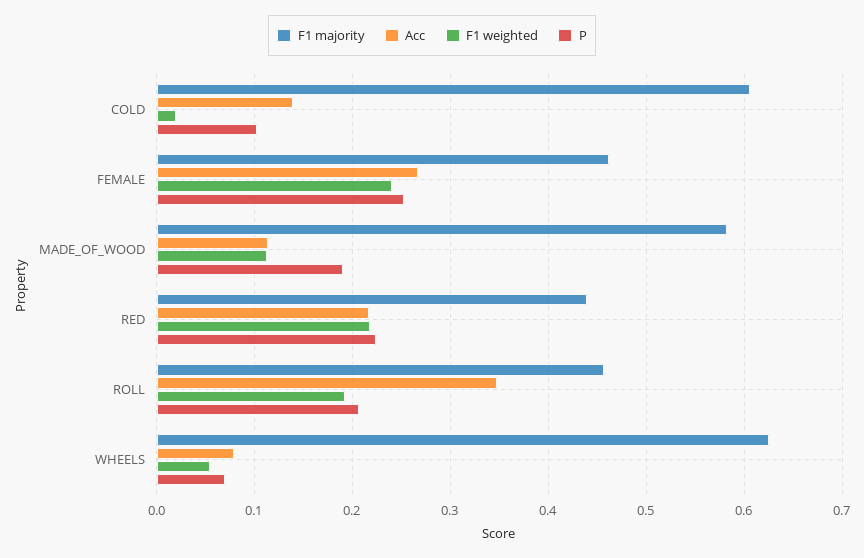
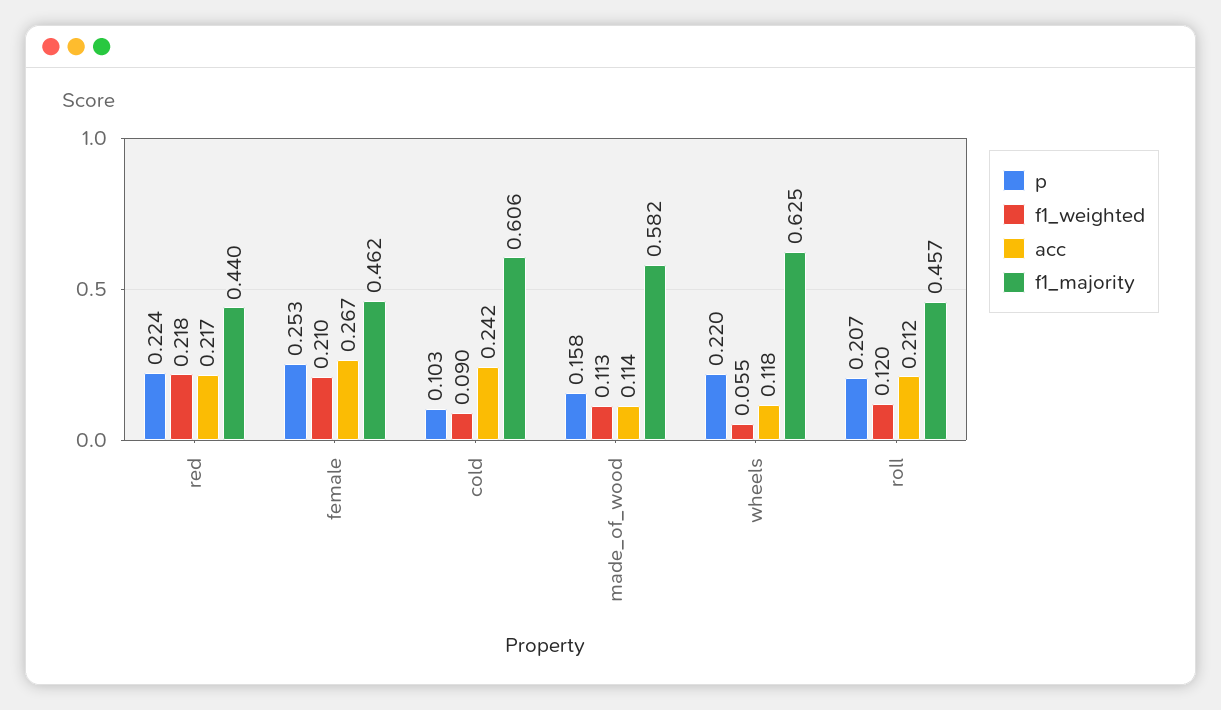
Acc, COLD: 0.14 -> 0.242
F1 weighted, COLD: 0.02 -> 0.09
F1 weighted, FEMALE: 0.24 -> 0.21
P, MADE_OF_WOOD: 0.19 -> 0.158
Acc, ROLL: 0.35 -> 0.212
F1 weighted, ROLL: 0.19 -> 0.12
Acc, WHEELS: 0.08 -> 0.118
P, WHEELS: 0.07 -> 0.22

